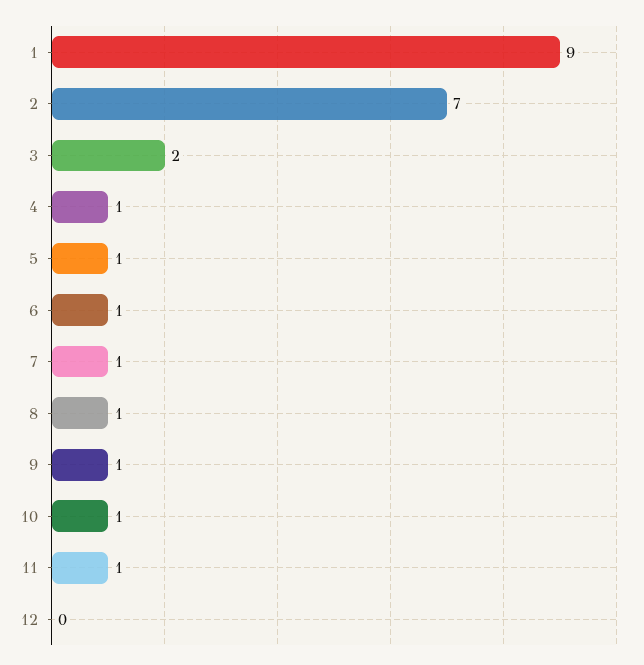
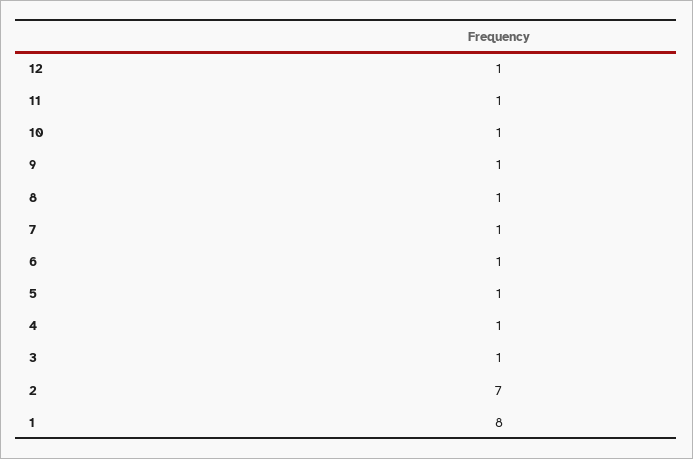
1: 9 -> 8
3: 2 -> 1
12: 0 -> 1

